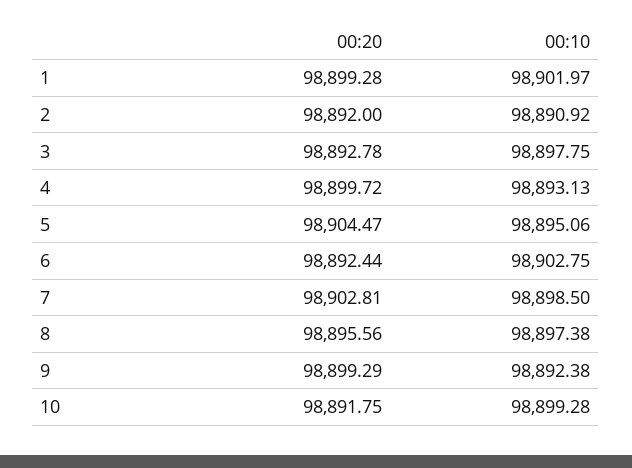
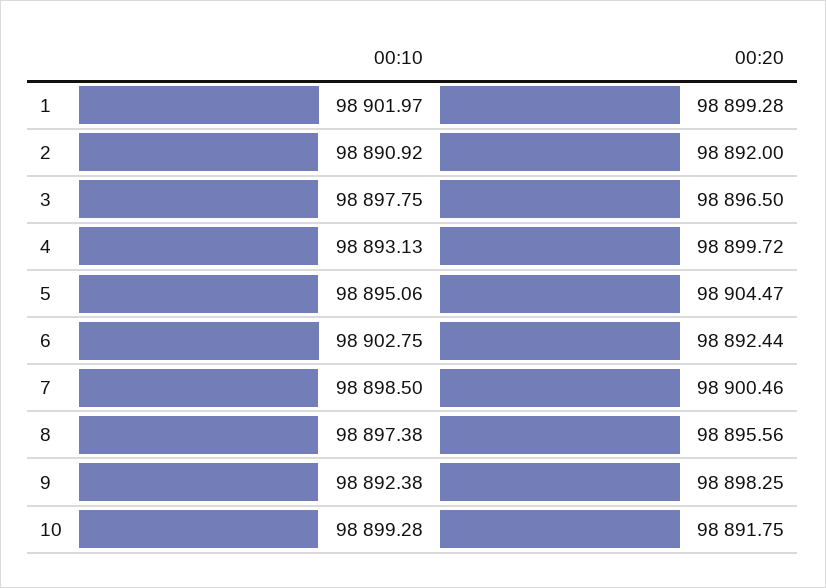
00:20, 3: 98892.78 -> 98896.5
00:20, 7: 98902.81 -> 98900.46
00:20, 9: 98899.29 -> 98898.25

